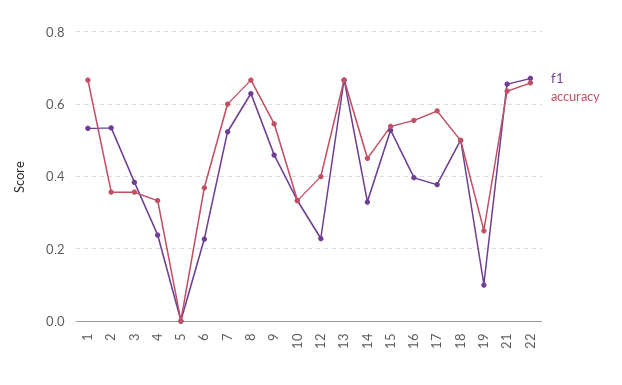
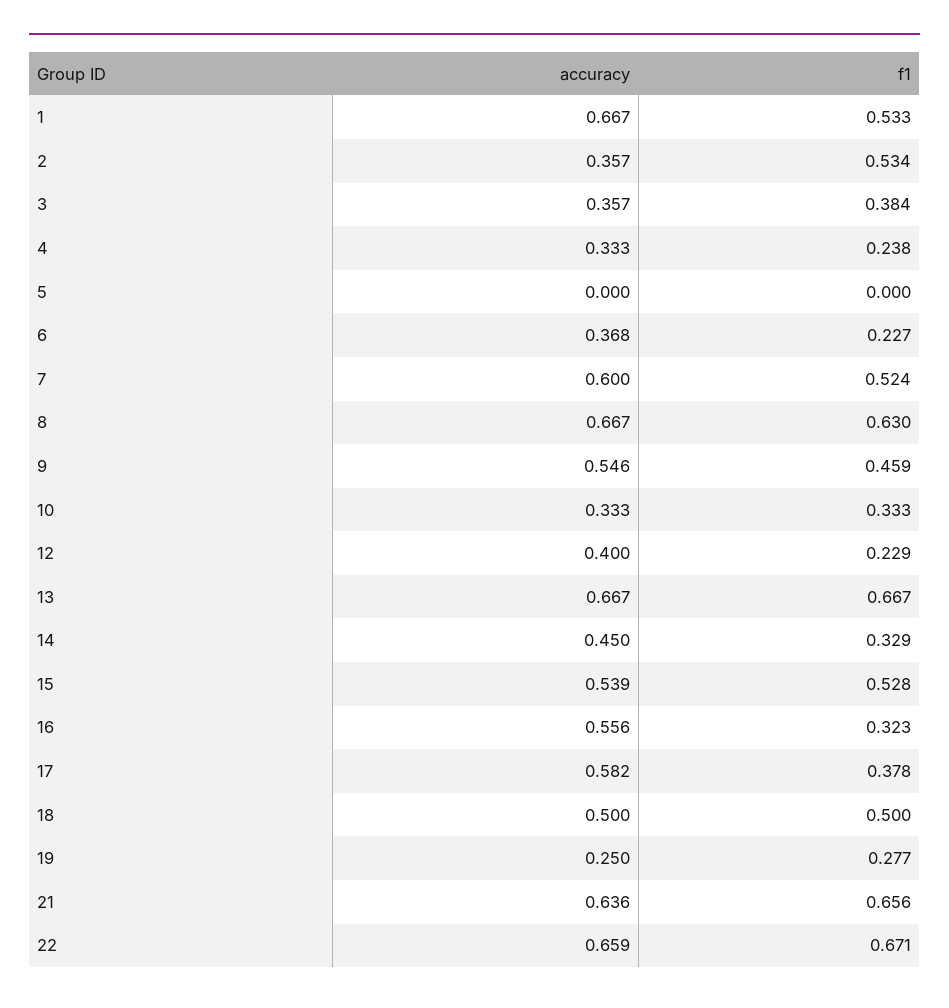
f1, 16: 0.4 -> 0.323
f1, 19: 0.1 -> 0.277

